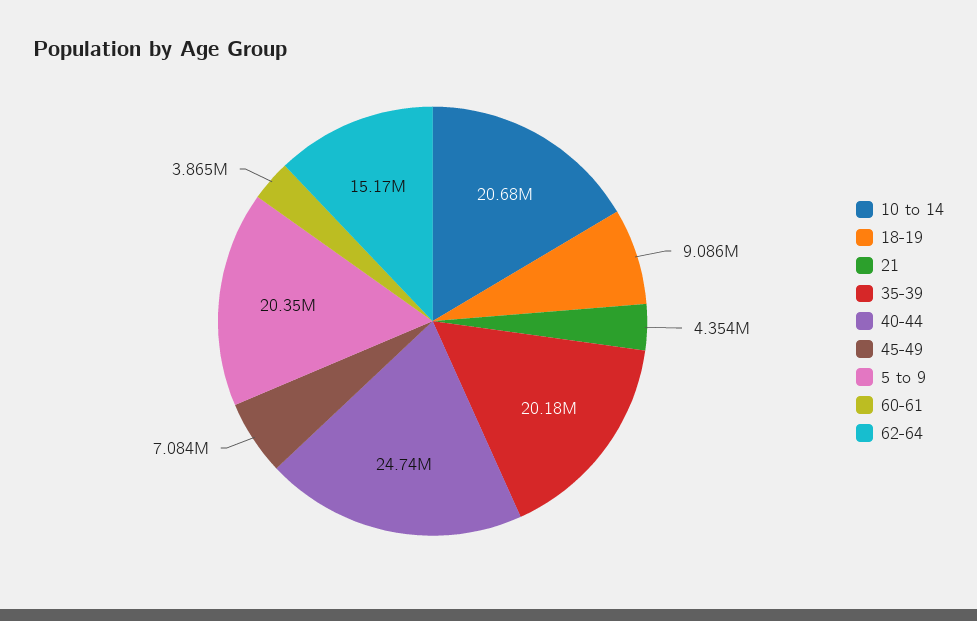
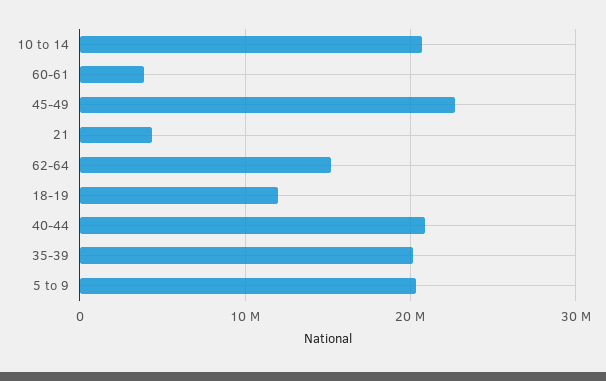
18-19: 9086000 -> 12000000
40-44: 24740000 -> 21000000
45-49: 7084000 -> 23000000

